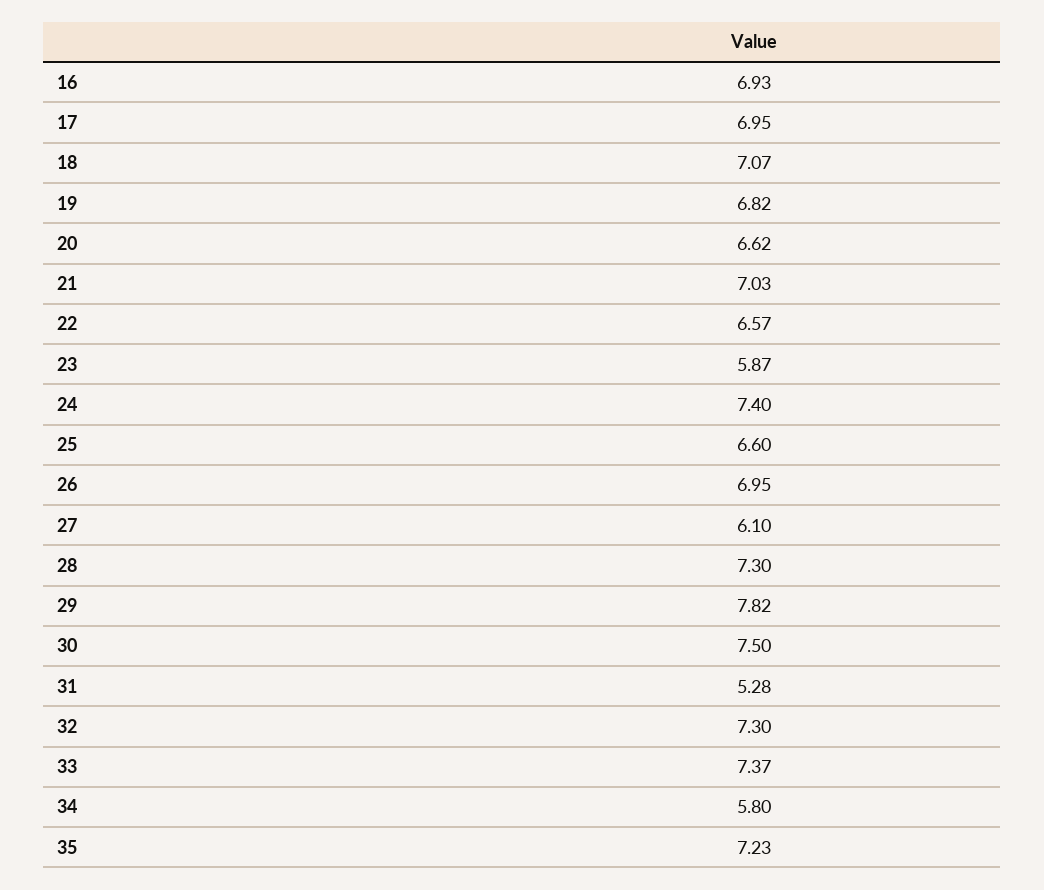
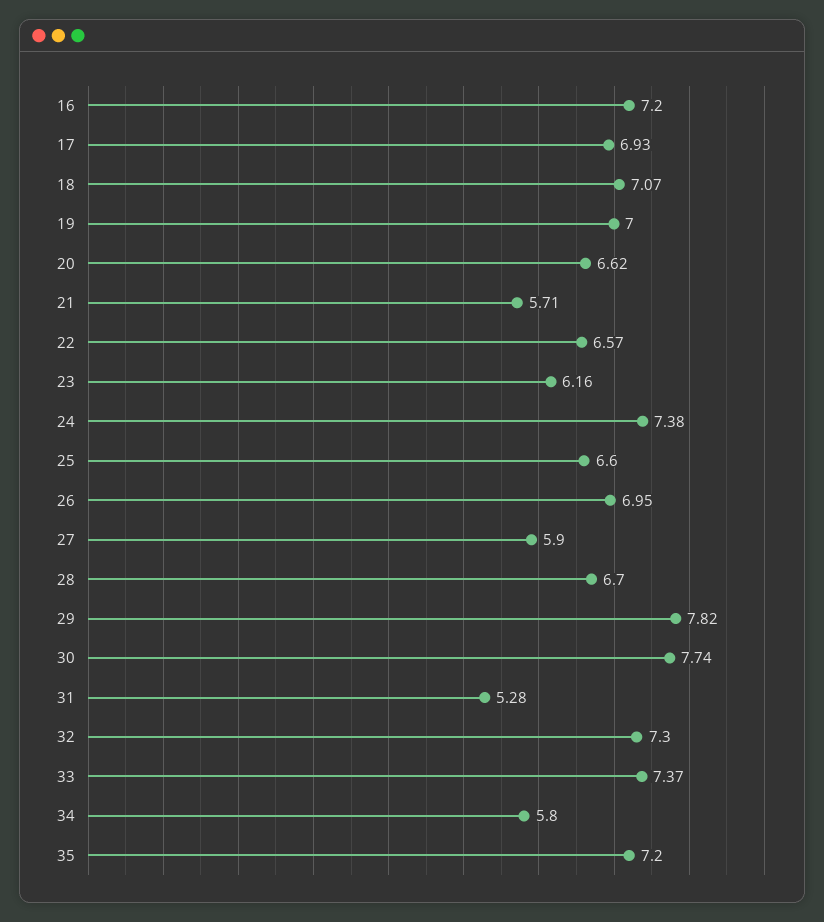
16: 6.93 -> 7.2
17: 6.95 -> 6.93
19: 6.82 -> 7
21: 7.03 -> 5.71
23: 5.87 -> 6.16
24: 7.4 -> 7.38
27: 6.1 -> 5.9
28: 7.3 -> 6.7
30: 7.5 -> 7.74
35: 7.23 -> 7.2

